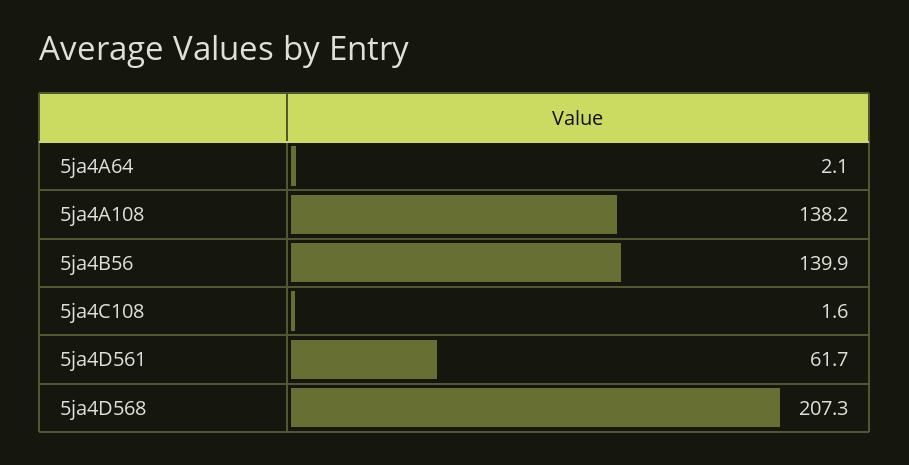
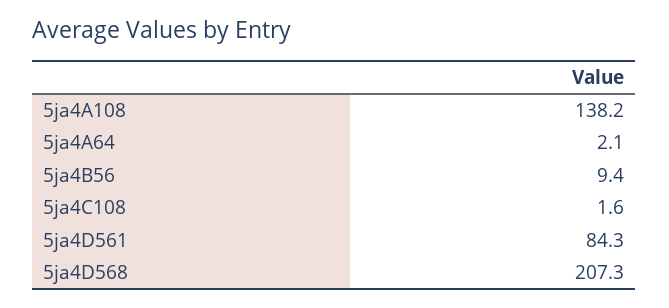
5ja4B56: 139.9 -> 9.4
5ja4D561: 61.7 -> 84.3

